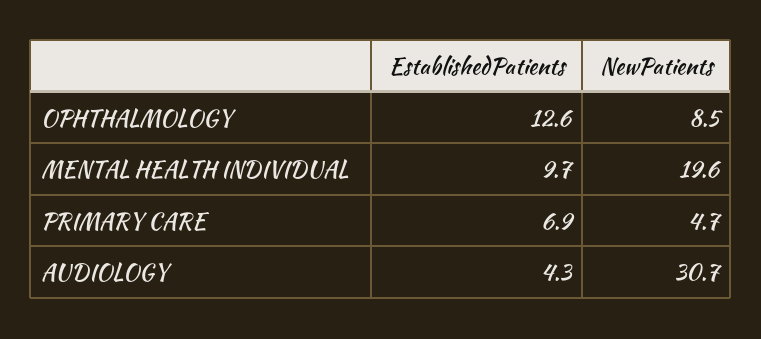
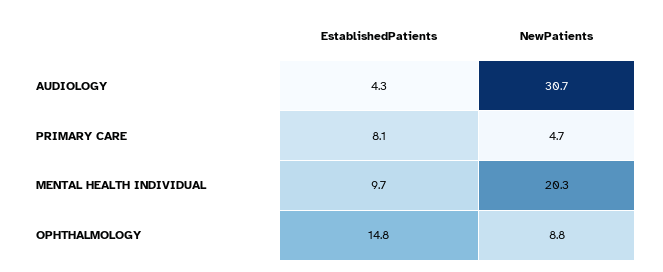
EstablishedPatients, OPHTHALMOLOGY: 12.6 -> 14.8
NewPatients, OPHTHALMOLOGY: 8.5 -> 8.8
NewPatients, MENTAL HEALTH INDIVIDUAL: 19.6 -> 20.3
EstablishedPatients, PRIMARY CARE: 6.9 -> 8.1

